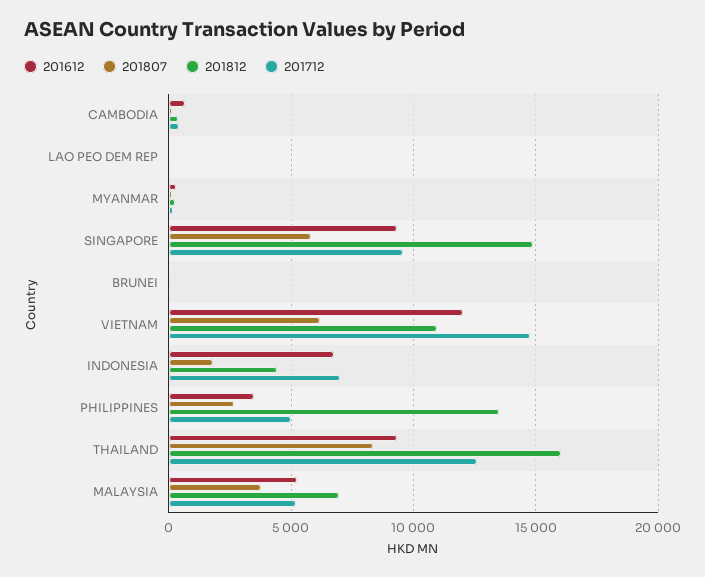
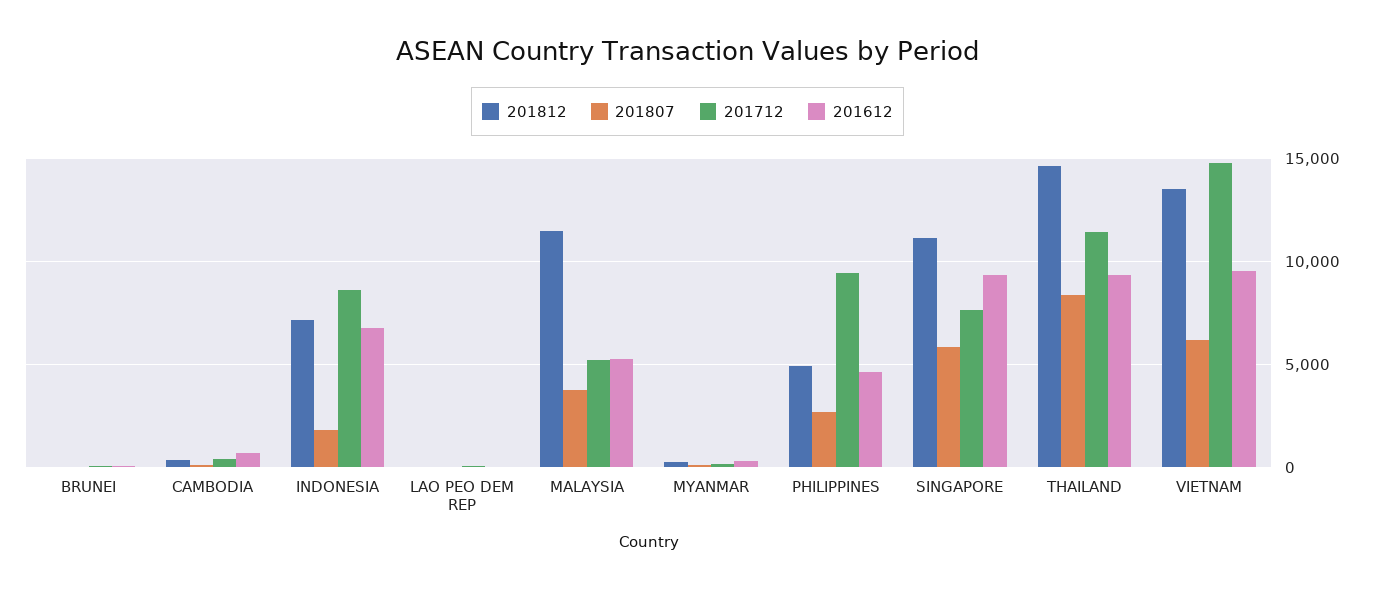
201812, SINGAPORE: 15000 -> 11000
201712, SINGAPORE: 9500 -> 7500
201612, VIETNAM: 12000 -> 9500
201812, VIETNAM: 11000 -> 13500
201812, INDONESIA: 4500 -> 7000
201712, INDONESIA: 7000 -> 8500
201612, PHILIPPINES: 3500 -> 4500
201812, PHILIPPINES: 13500 -> 5000
201712, PHILIPPINES: 5000 -> 9500
201812, THAILAND: 16000 -> 14500
201712, THAILAND: 12500 -> 11500
201812, MALAYSIA: 7000 -> 11500

